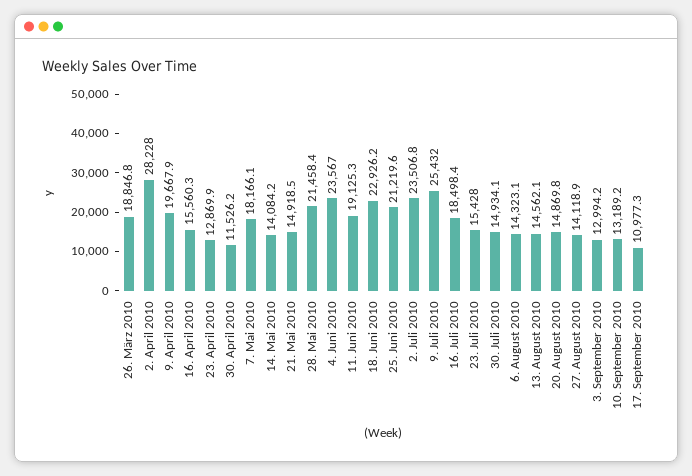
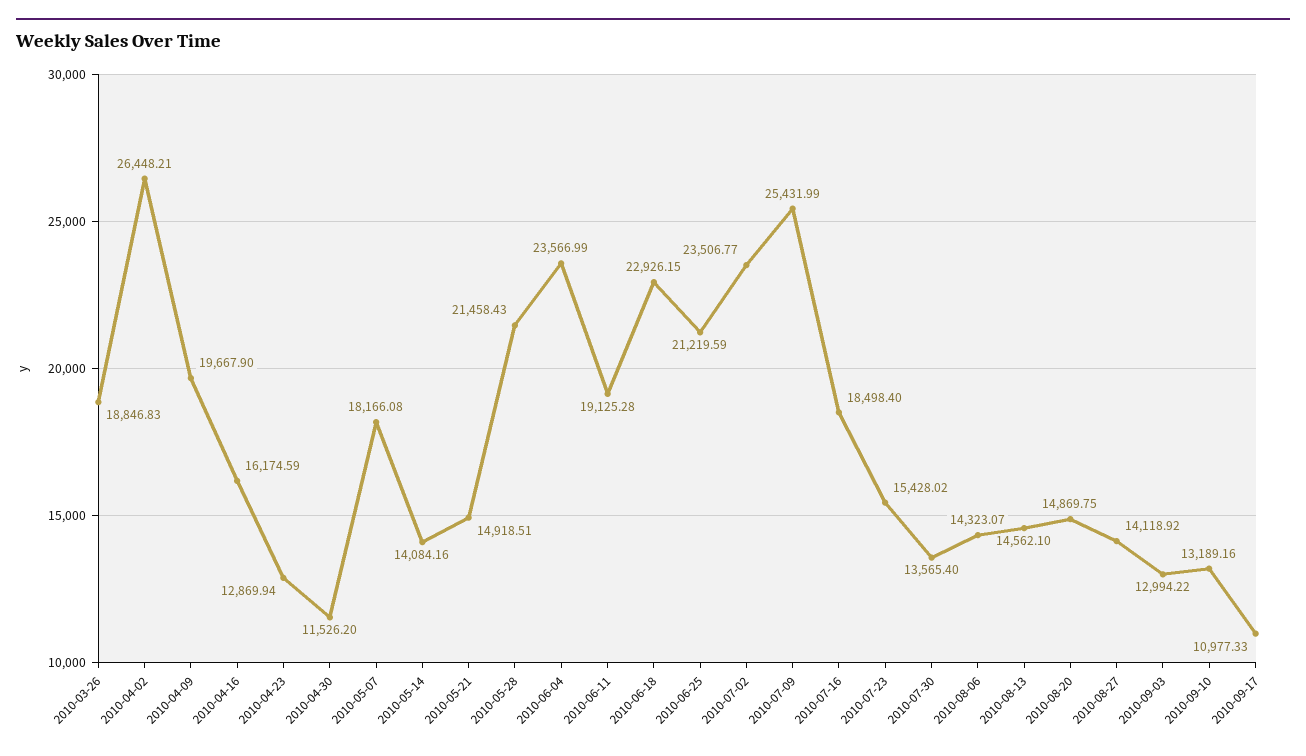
2. April 2010: 28228 -> 26448.21
16. April 2010: 15560.3 -> 16174.59
30. Juli 2010: 14934.1 -> 13565.4

